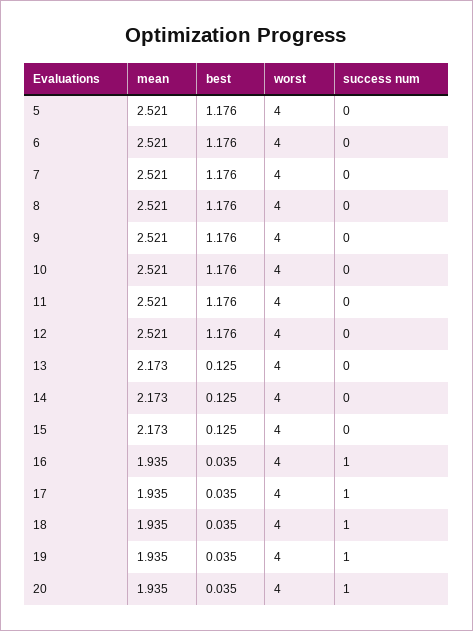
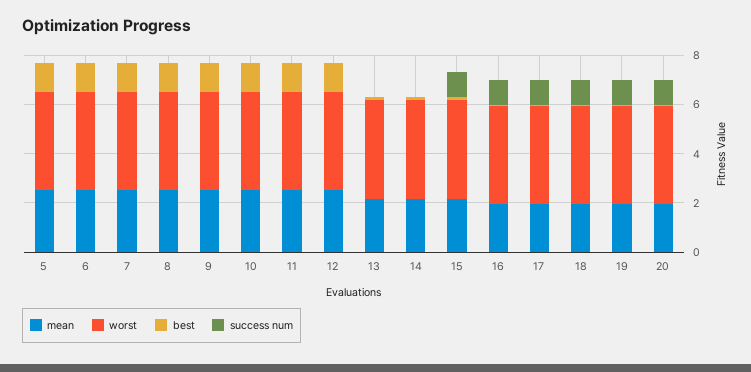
success num, 15: 0 -> 1

